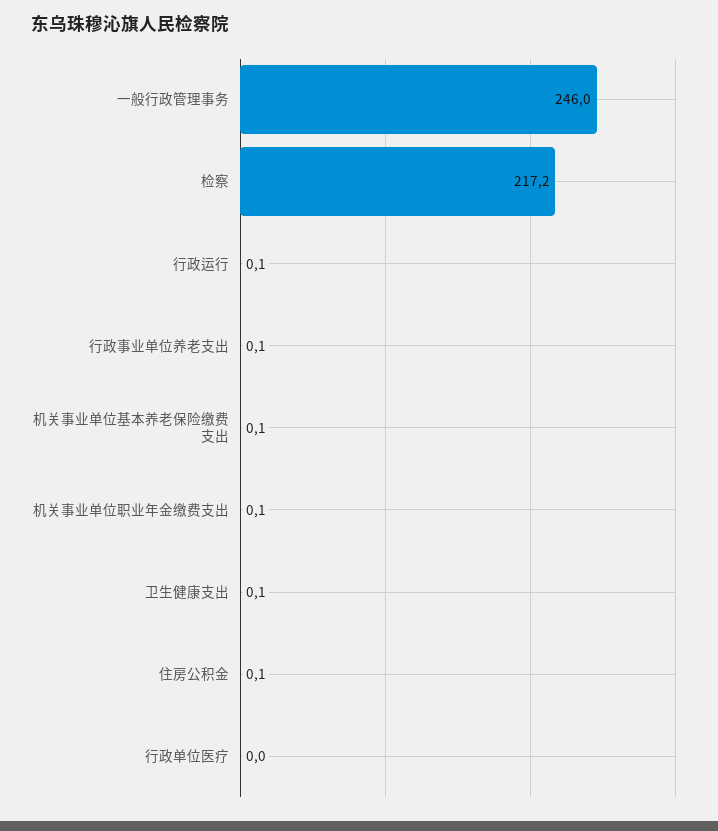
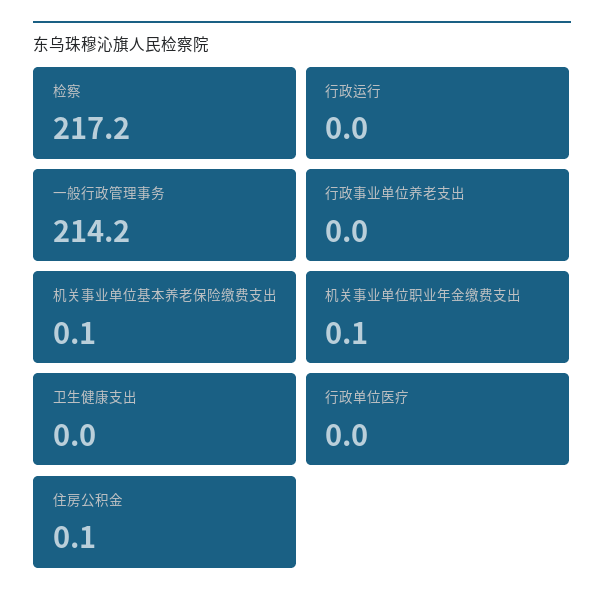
一般行政管理事务: 246 -> 214.2
行政运行: 0.1 -> 0
行政事业单位养老支出: 0.1 -> 0
卫生健康支出: 0.1 -> 0

